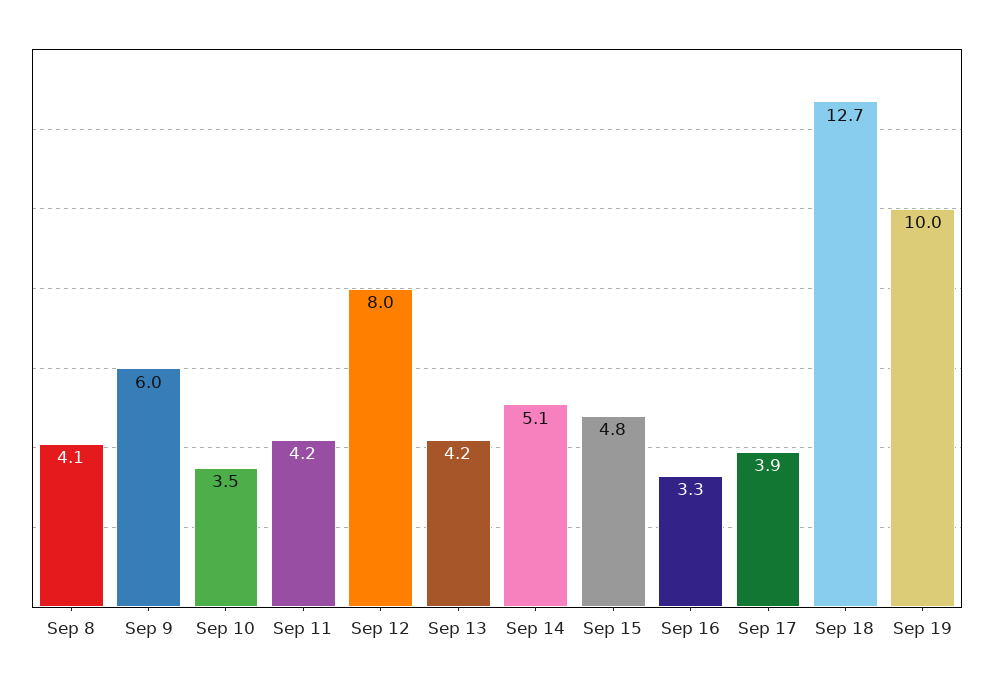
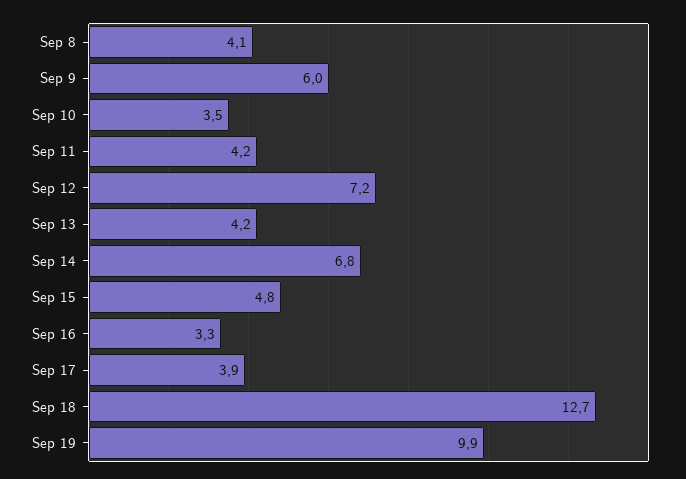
Sep 12: 8 -> 7.2
Sep 14: 5.1 -> 6.8
Sep 19: 10 -> 9.9

